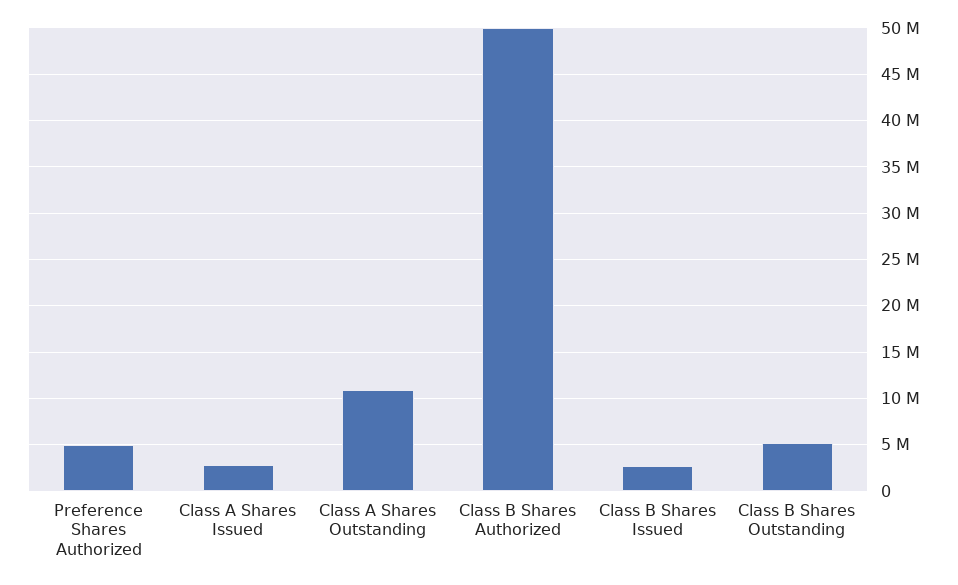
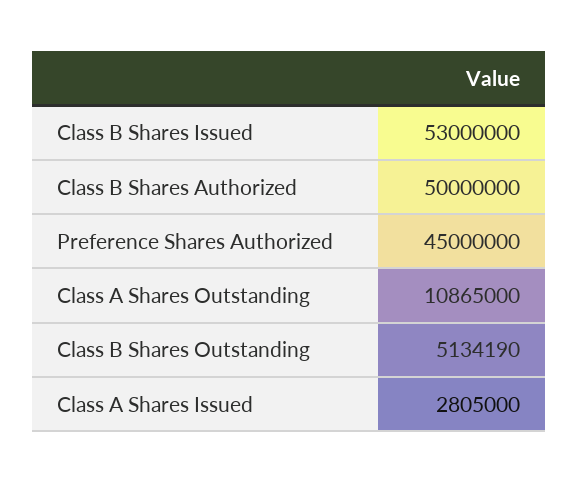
Preference Shares Authorized: 5000000 -> 45000000
Class B Shares Issued: 3000000 -> 53000000

